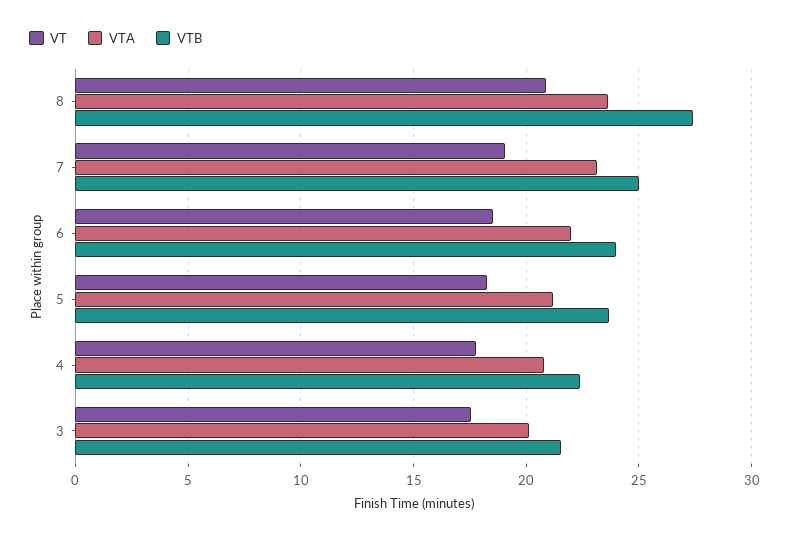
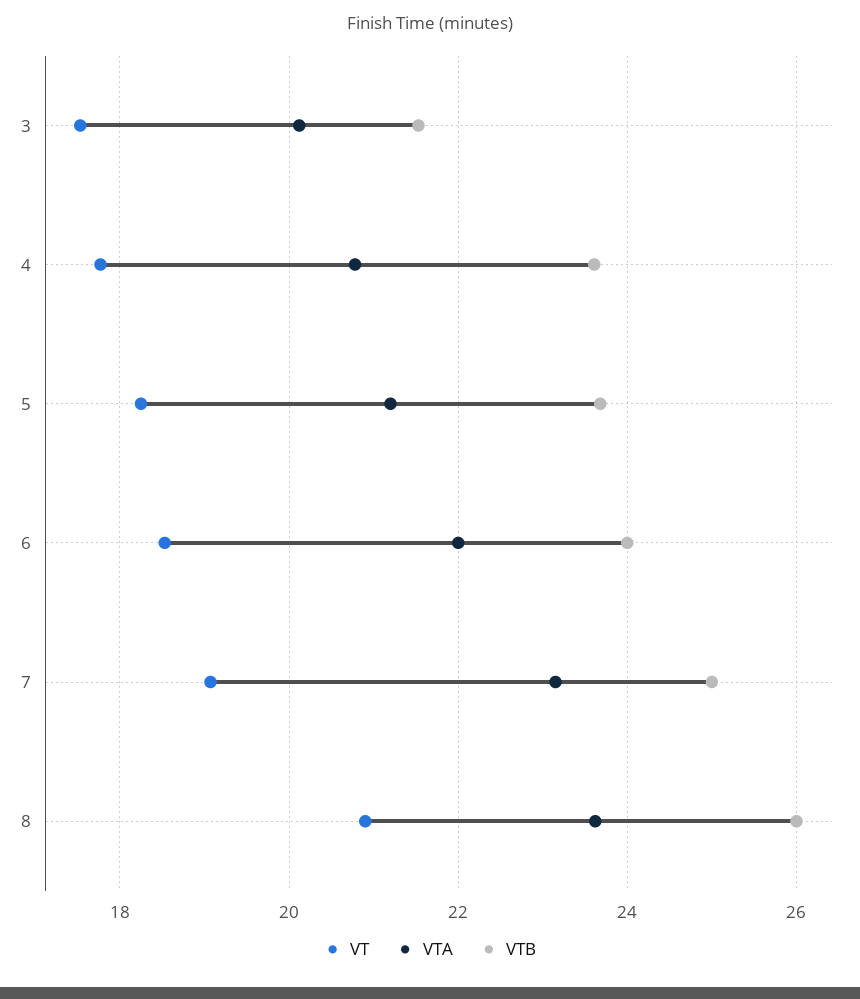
VTB, 8: 27.5 -> 26
VTB, 4: 22.5 -> 23.6

